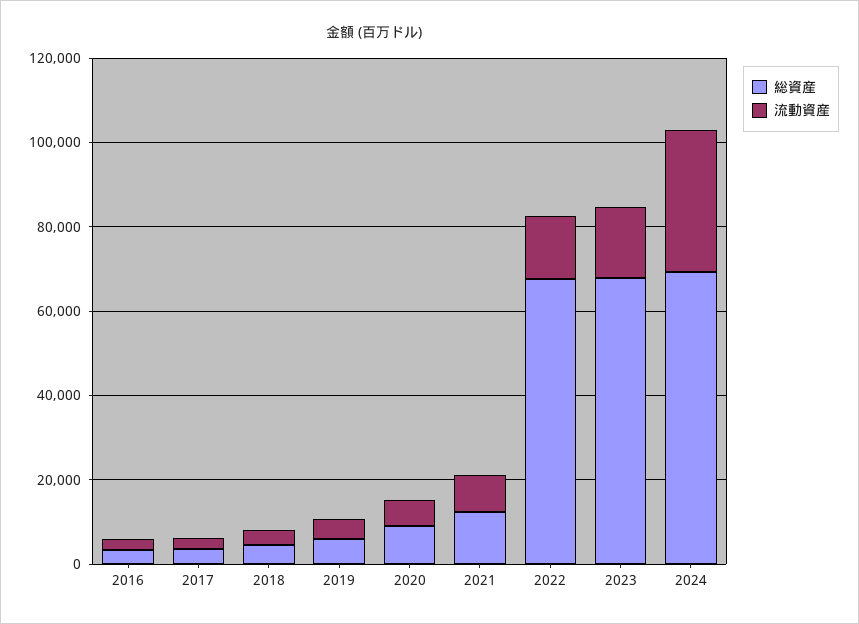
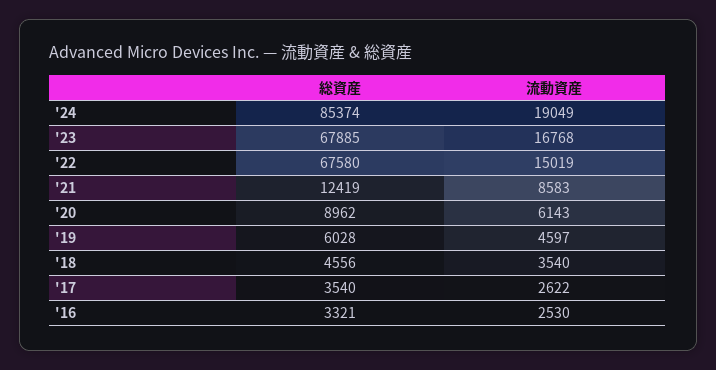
総資産, 2024: 70000 -> 85374
流動資産, 2024: 35000 -> 19049

